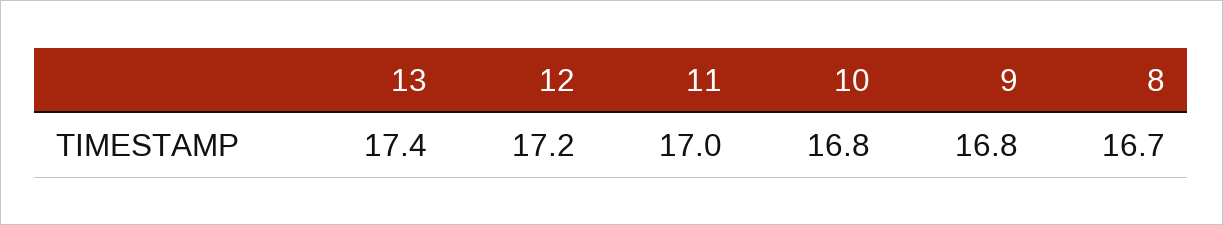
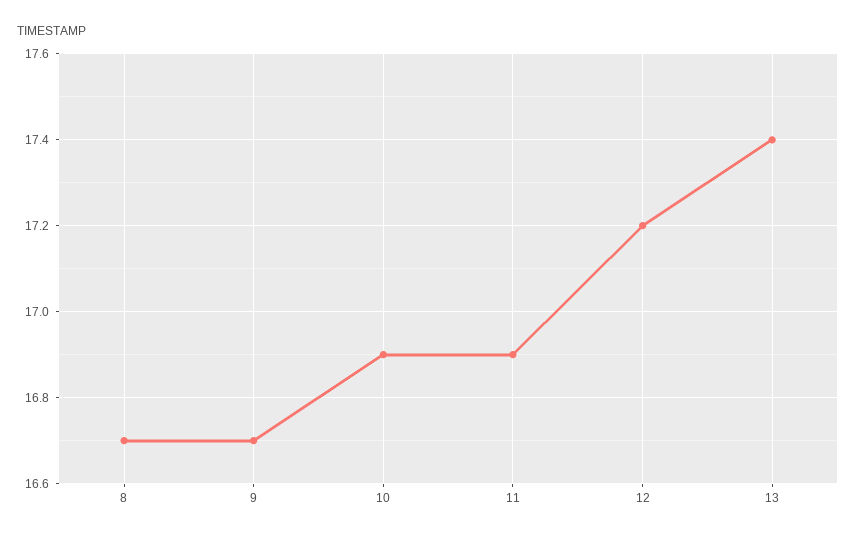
11: 17 -> 16.9
10: 16.8 -> 16.9
9: 16.8 -> 16.7

